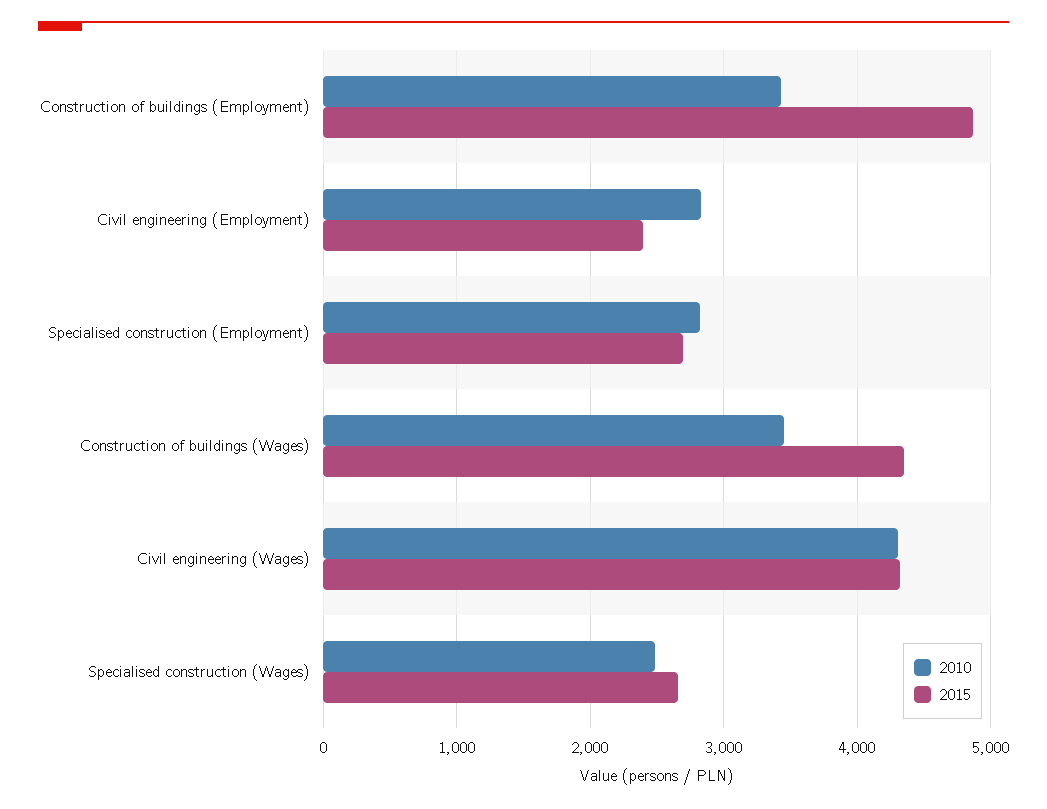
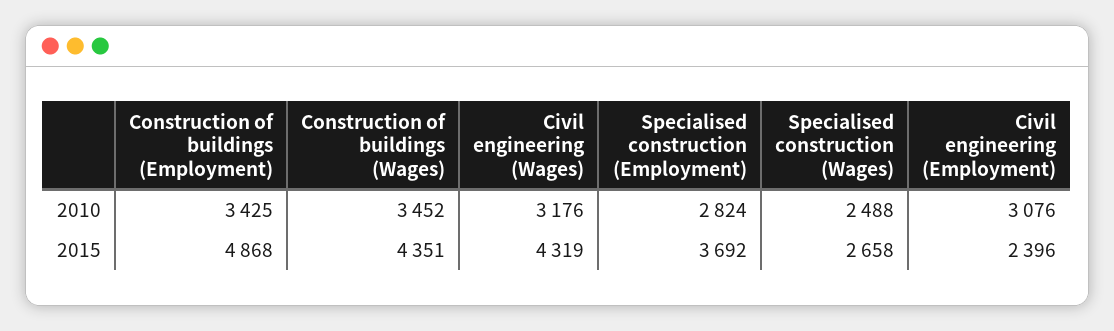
2010, Civil engineering (Employment): 2800 -> 3076
2015, Specialised construction (Employment): 2700 -> 3692
2010, Civil engineering (Wages): 4300 -> 3176

